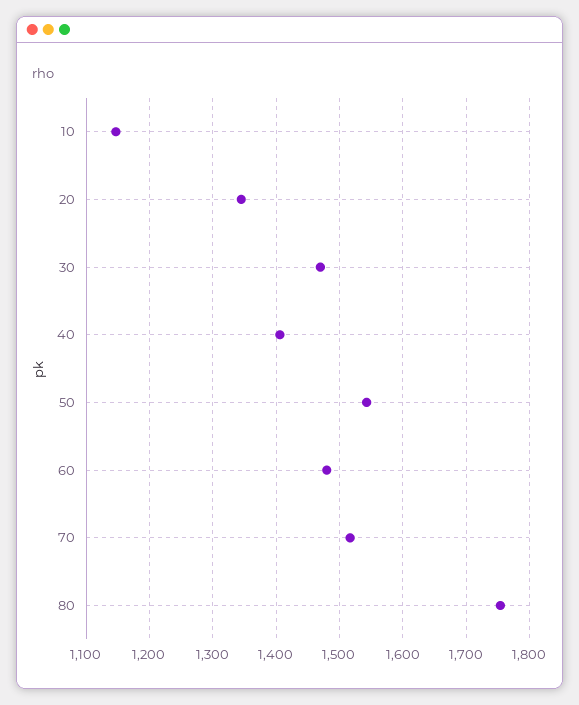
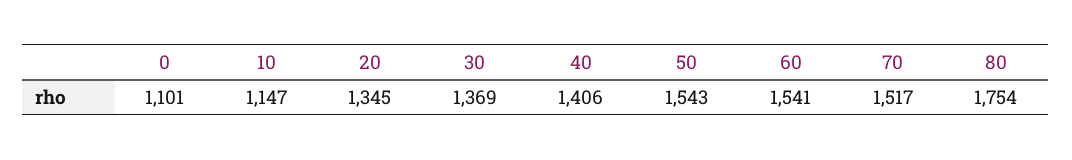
30: 1470 -> 1369
60: 1480 -> 1541
0: none -> 1101

